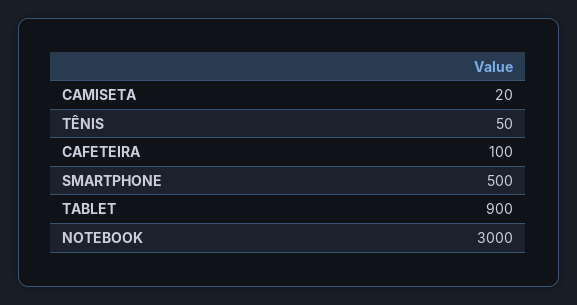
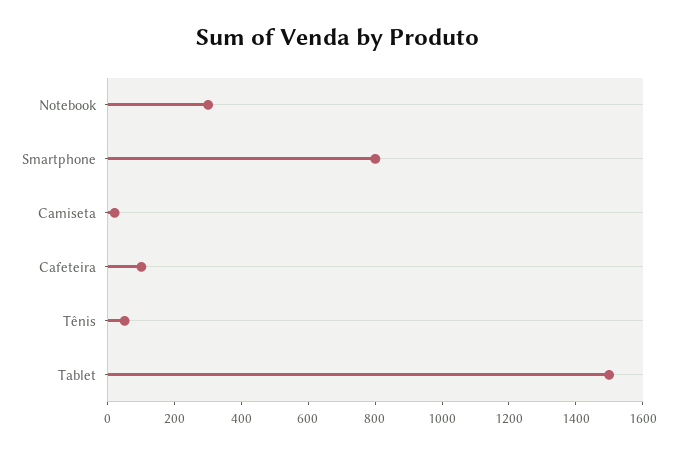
SMARTPHONE: 500 -> 800
TABLET: 900 -> 1500
NOTEBOOK: 3000 -> 300

